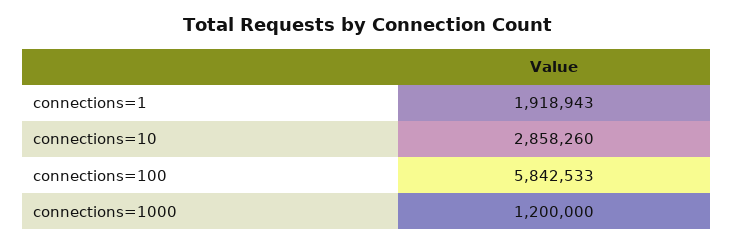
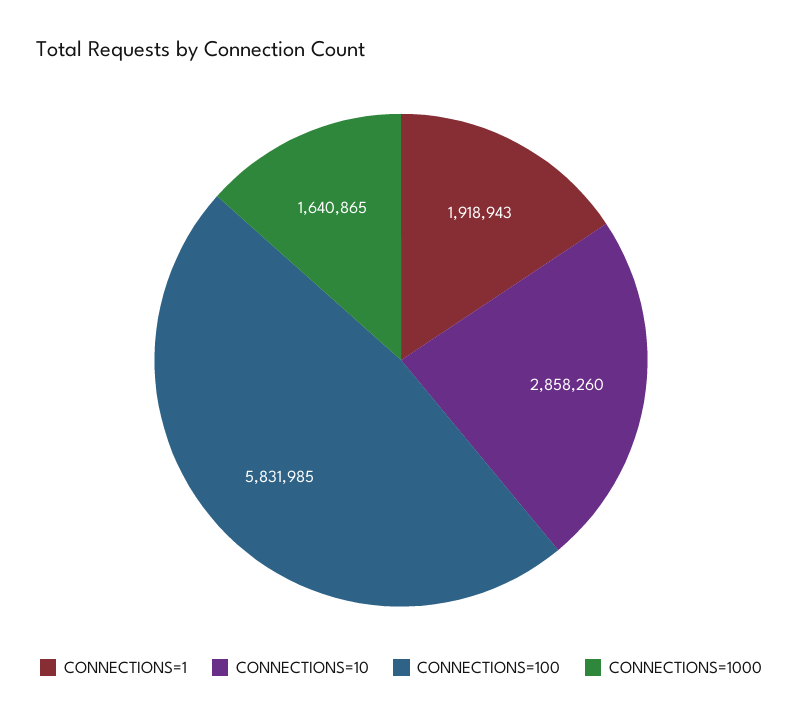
connections=100: 5842533 -> 5831985
connections=1000: 1200000 -> 1640865

